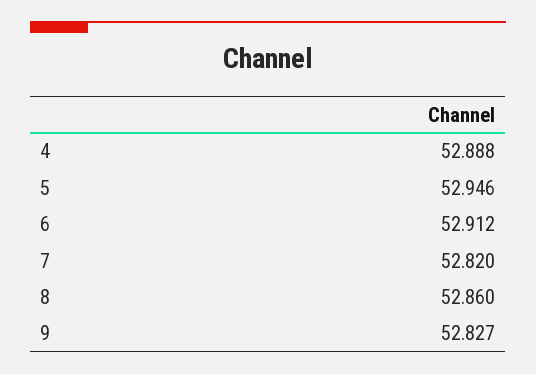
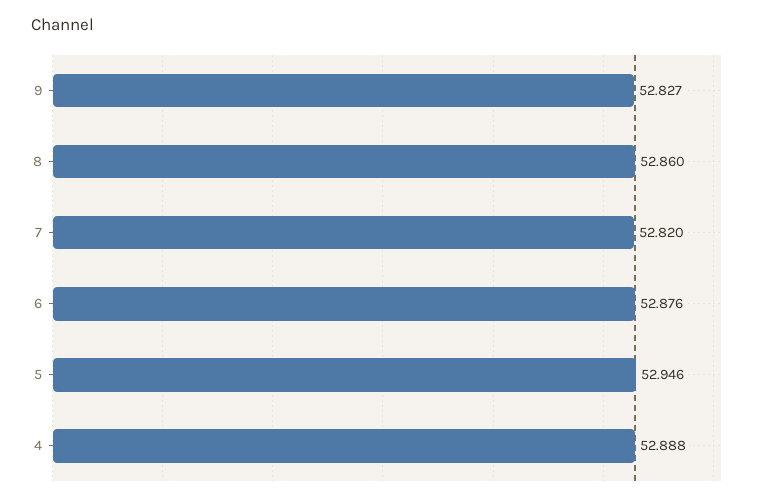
6: 52.912 -> 52.876

